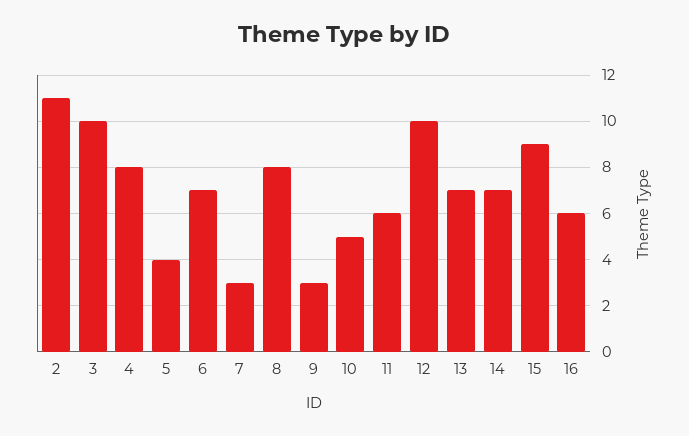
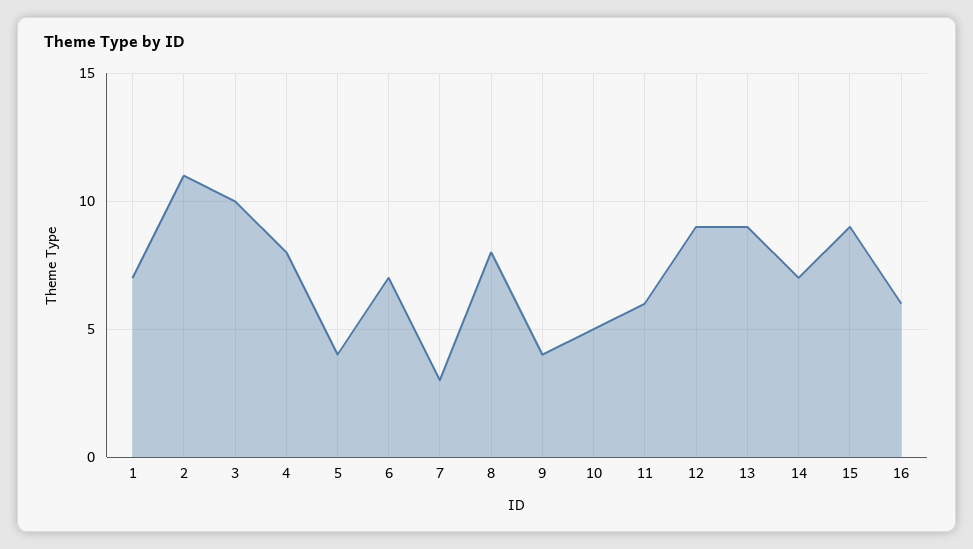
9: 3 -> 4
12: 10 -> 9
13: 7 -> 9
1: none -> 7

